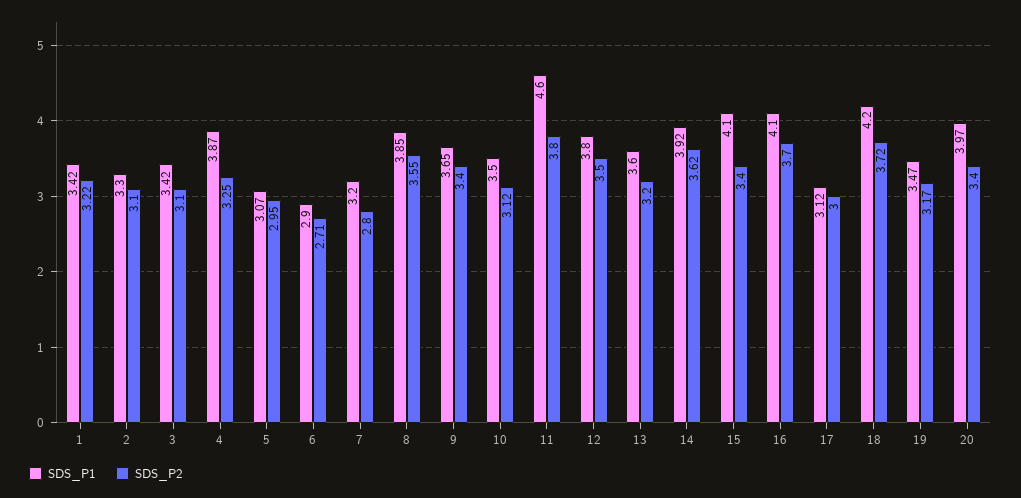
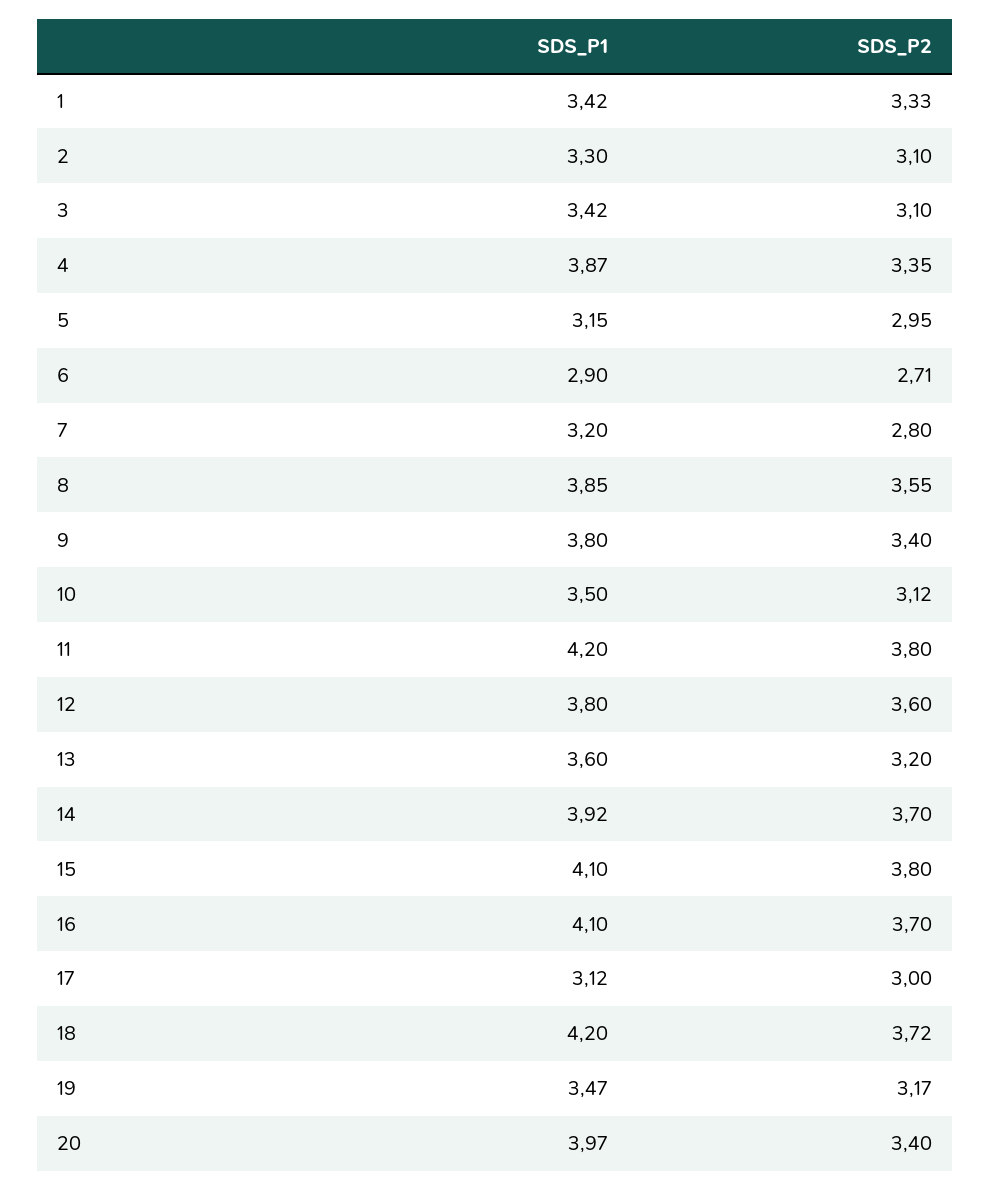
SDS_P2, 1: 3.22 -> 3.33
SDS_P2, 4: 3.25 -> 3.35
SDS_P1, 5: 3.07 -> 3.15
SDS_P1, 9: 3.65 -> 3.8
SDS_P1, 11: 4.6 -> 4.2
SDS_P2, 12: 3.5 -> 3.6
SDS_P2, 14: 3.62 -> 3.7
SDS_P2, 15: 3.4 -> 3.8

